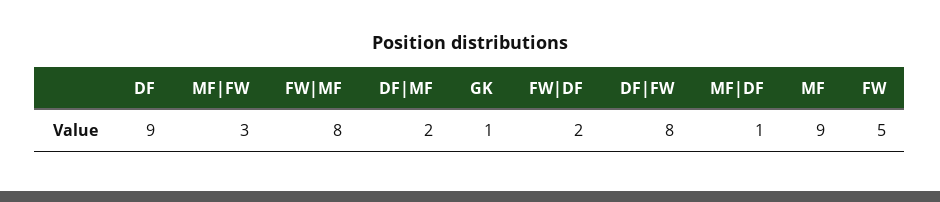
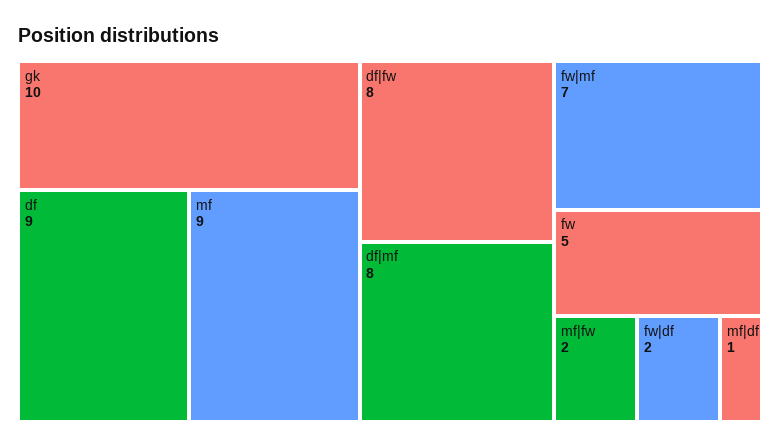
MF|FW: 3 -> 2
FW|MF: 8 -> 7
DF|MF: 2 -> 8
GK: 1 -> 10

